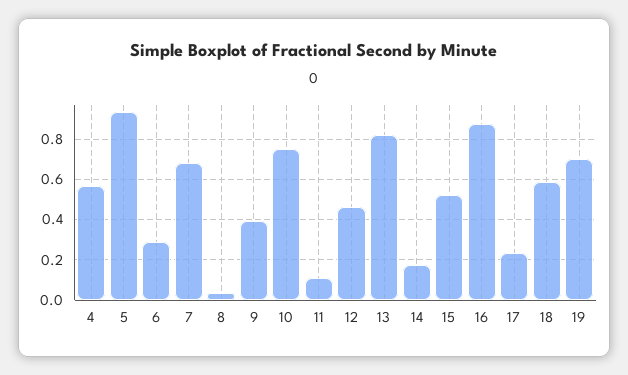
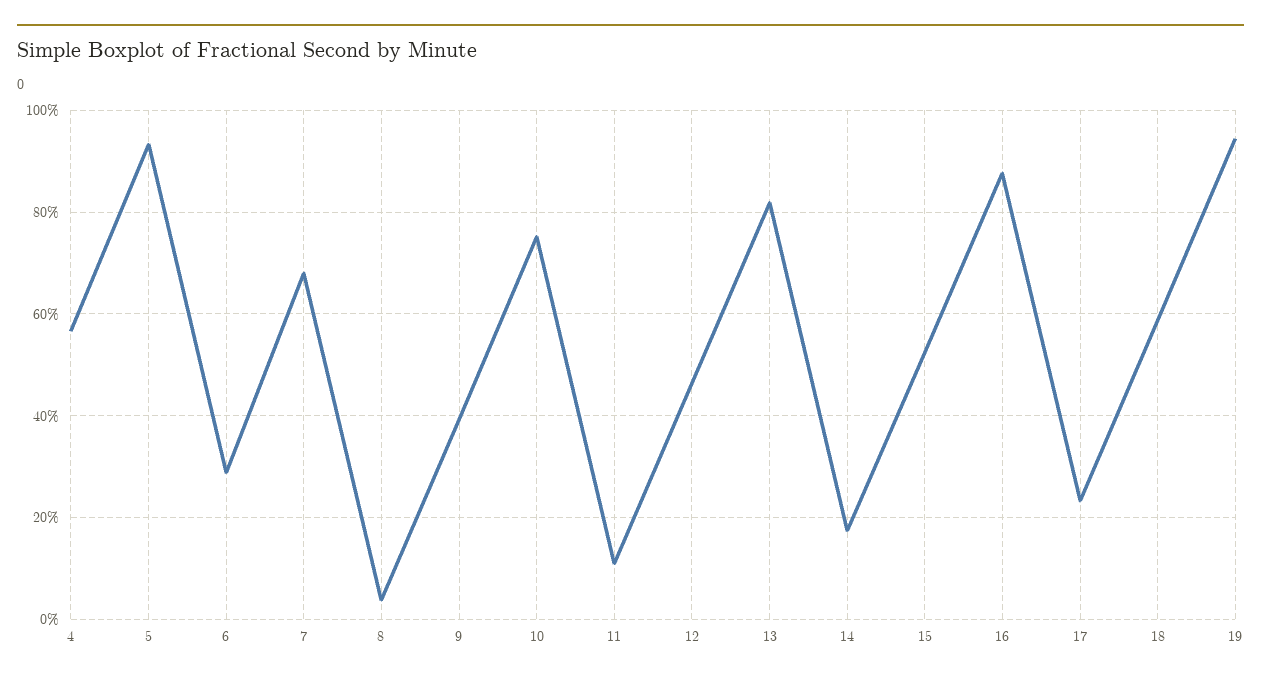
19: 0.7 -> 0.94

